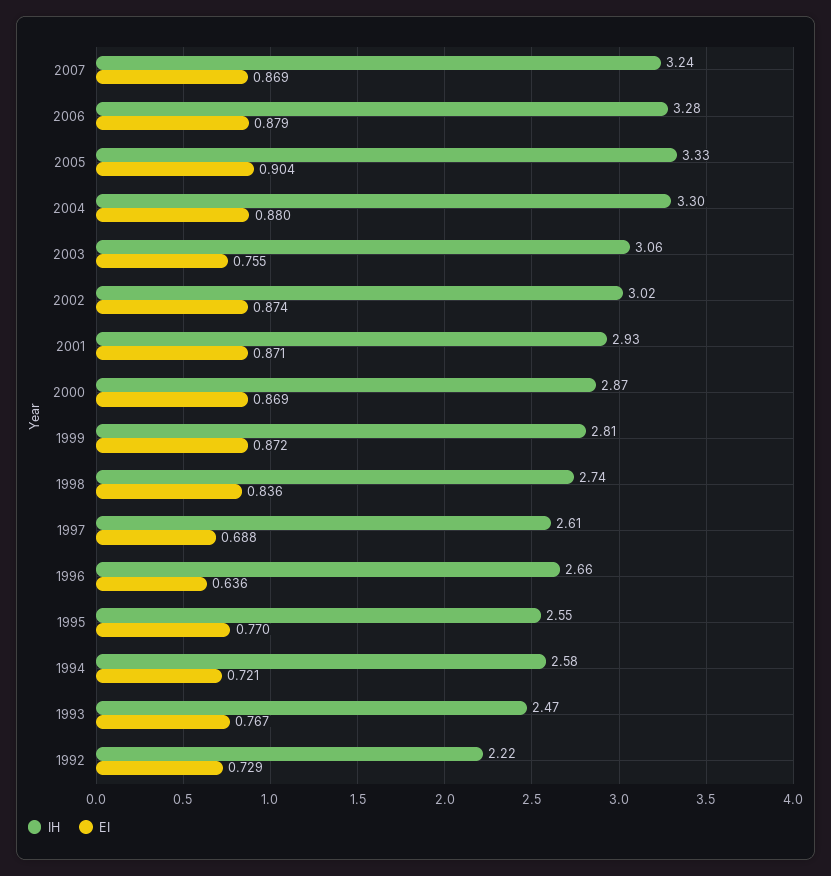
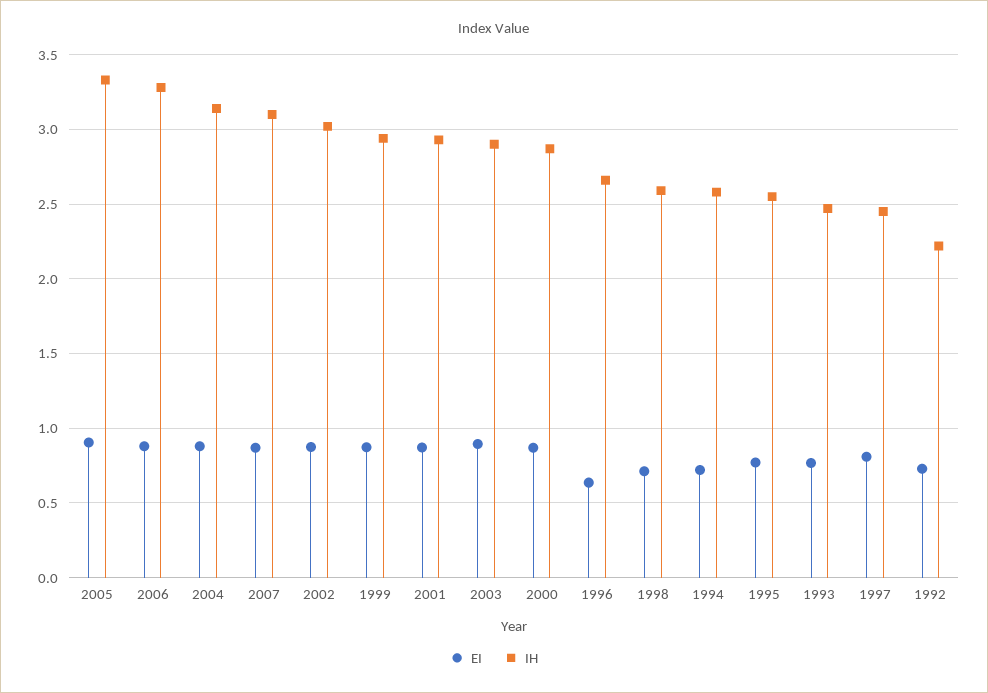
IH, 2007: 3.24 -> 3.1
IH, 2004: 3.3 -> 3.15
IH, 2003: 3.06 -> 2.9
EI, 2003: 0.755 -> 0.9
IH, 1999: 2.81 -> 2.95
IH, 1998: 2.74 -> 2.6
EI, 1998: 0.836 -> 0.7
IH, 1997: 2.61 -> 2.45
EI, 1997: 0.688 -> 0.8

